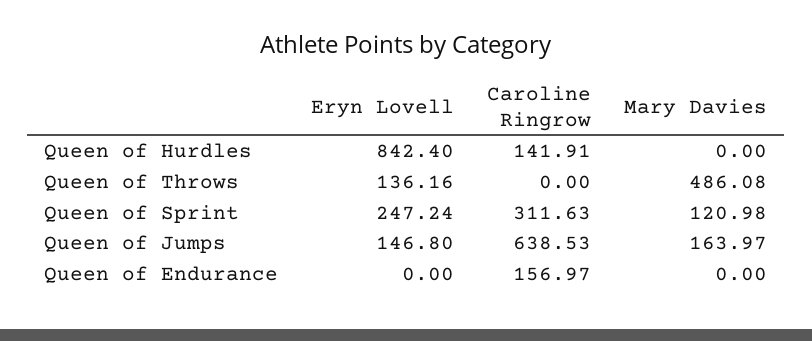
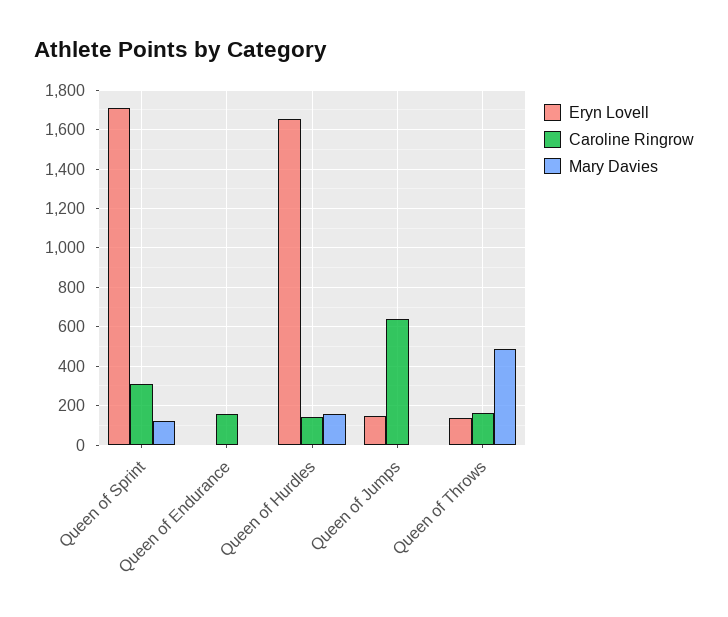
Eryn Lovell, Queen of Hurdles: 842.4 -> 1650
Mary Davies, Queen of Hurdles: 0 -> 150
Caroline Ringrow, Queen of Throws: 0 -> 150
Eryn Lovell, Queen of Sprint: 247.24 -> 1700
Mary Davies, Queen of Jumps: 163.97 -> 0

